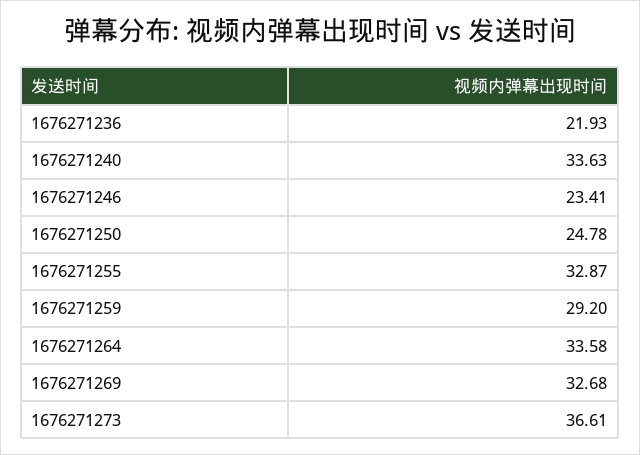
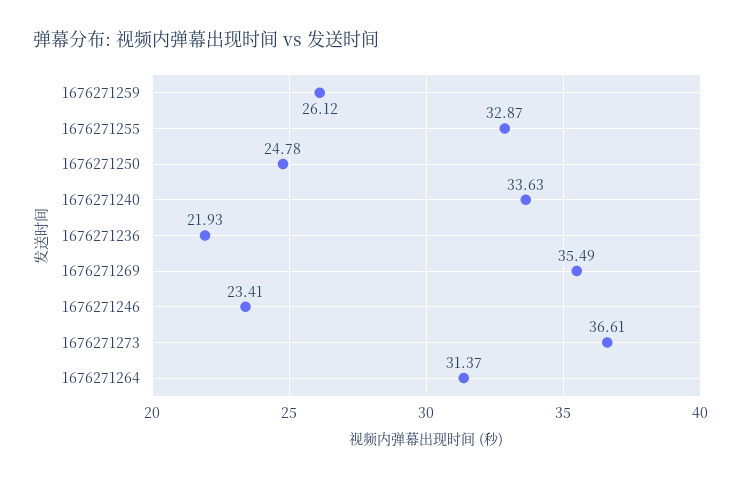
1676271259: 29.2 -> 26.12
1676271264: 33.58 -> 31.37
1676271269: 32.68 -> 35.49

